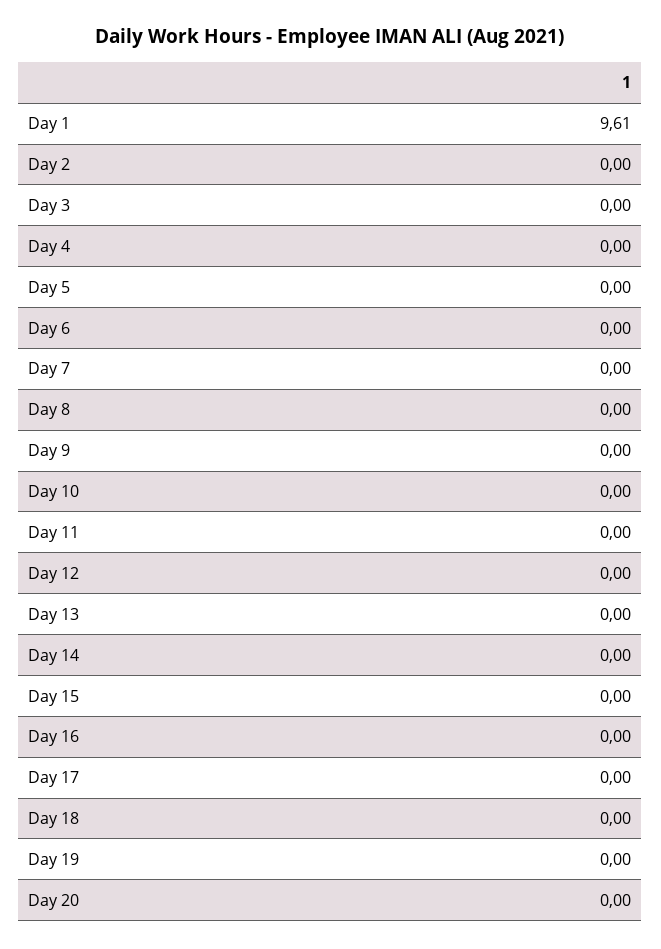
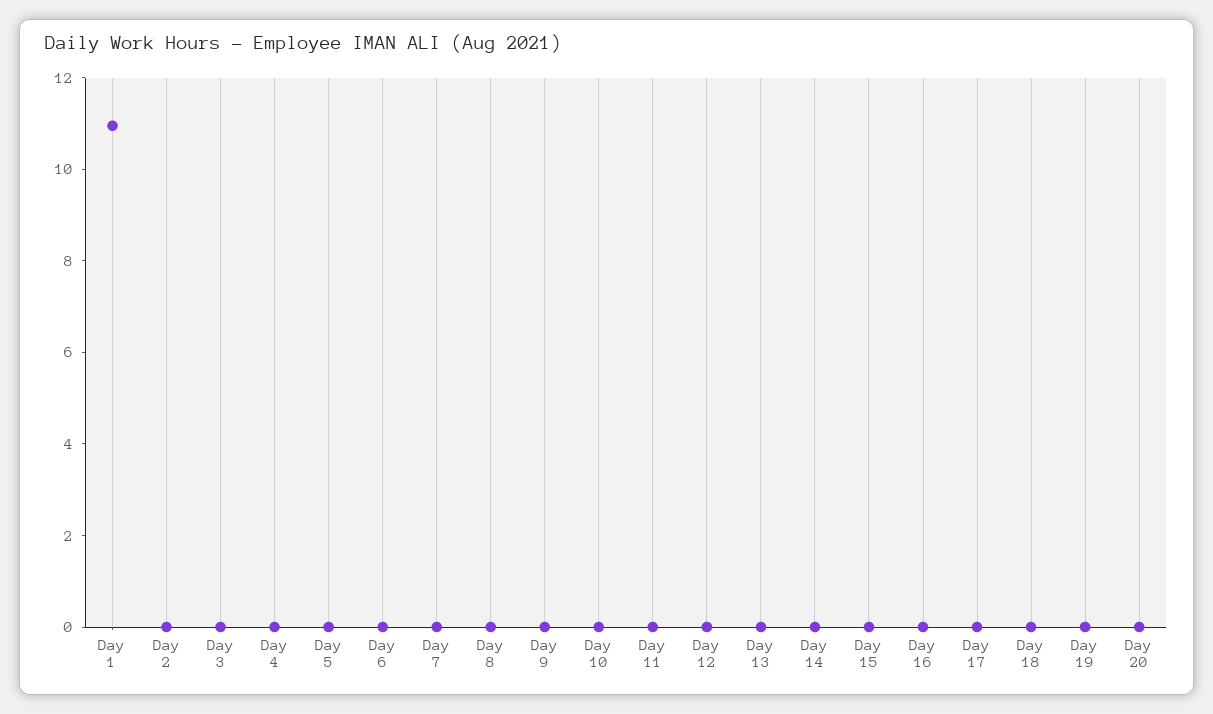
Day 1: 9.61 -> 11

